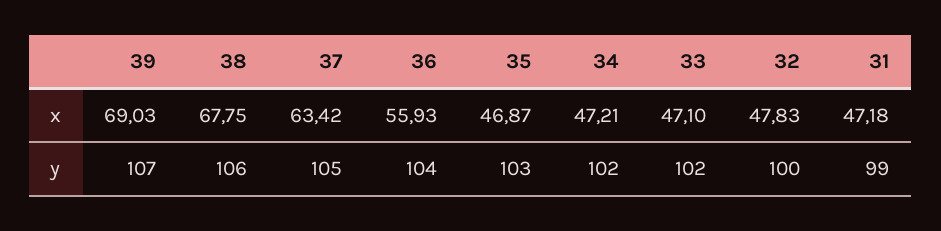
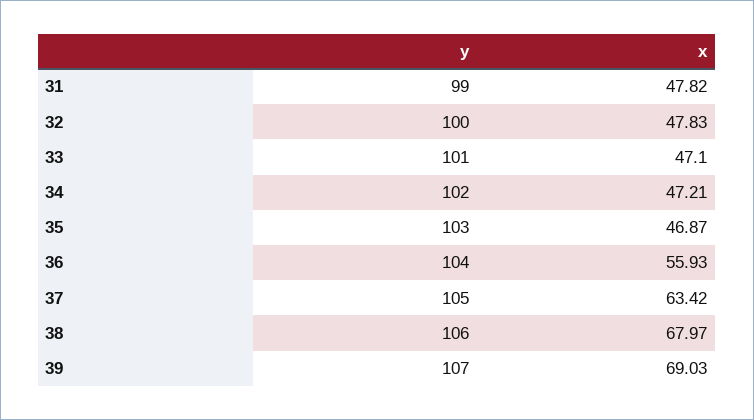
38, x: 67.75 -> 67.97
31, x: 47.18 -> 47.82
33, y: 102 -> 101

